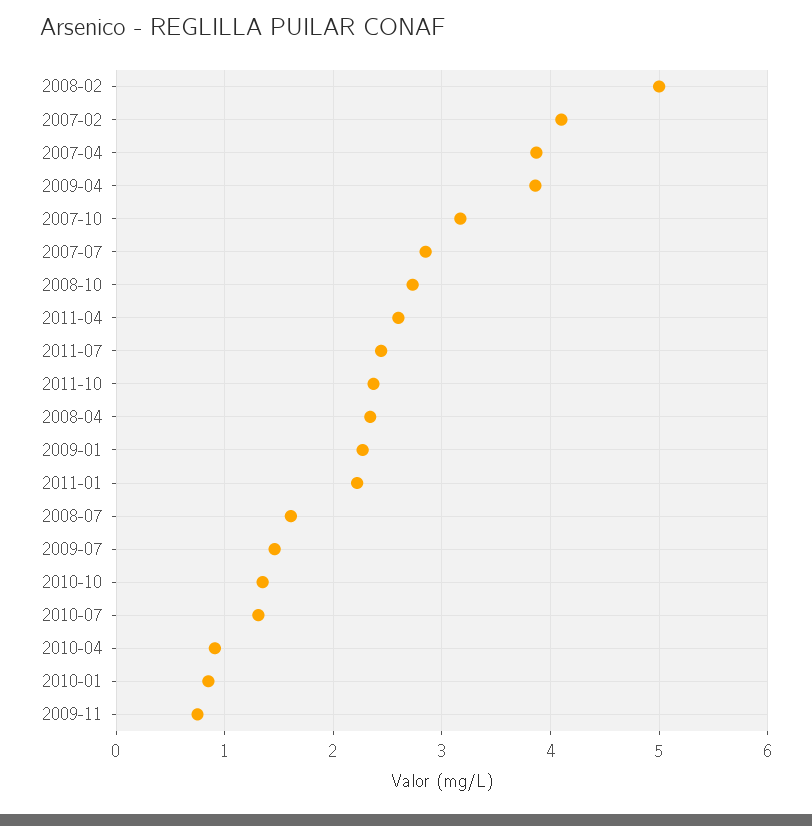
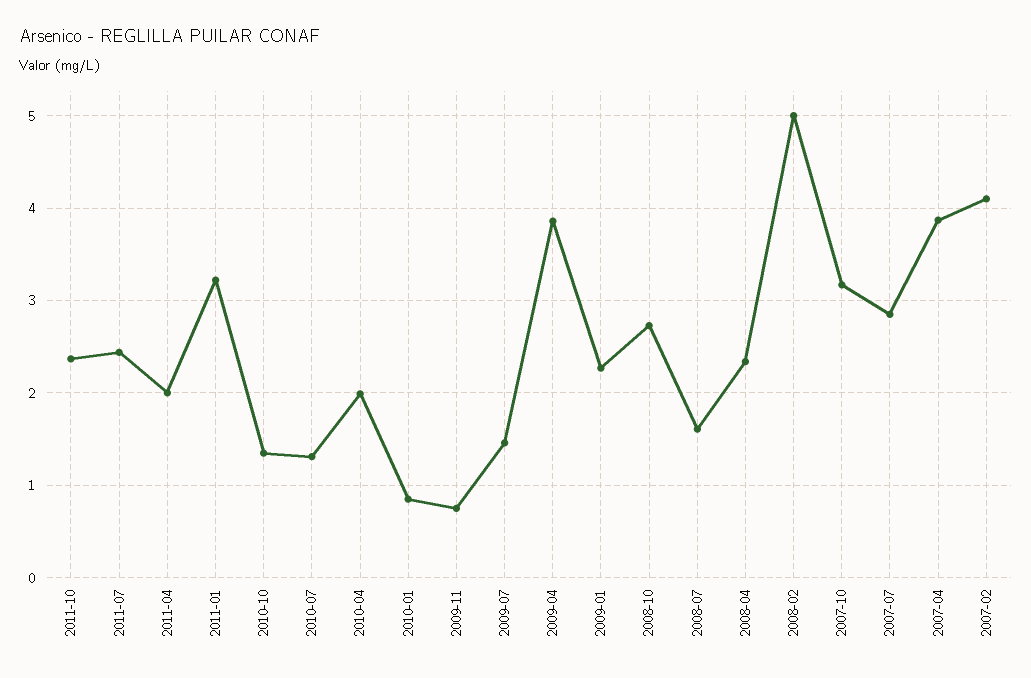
2011-04: 2.6 -> 2
2011-01: 2.2 -> 3.2
2010-04: 0.9 -> 2

